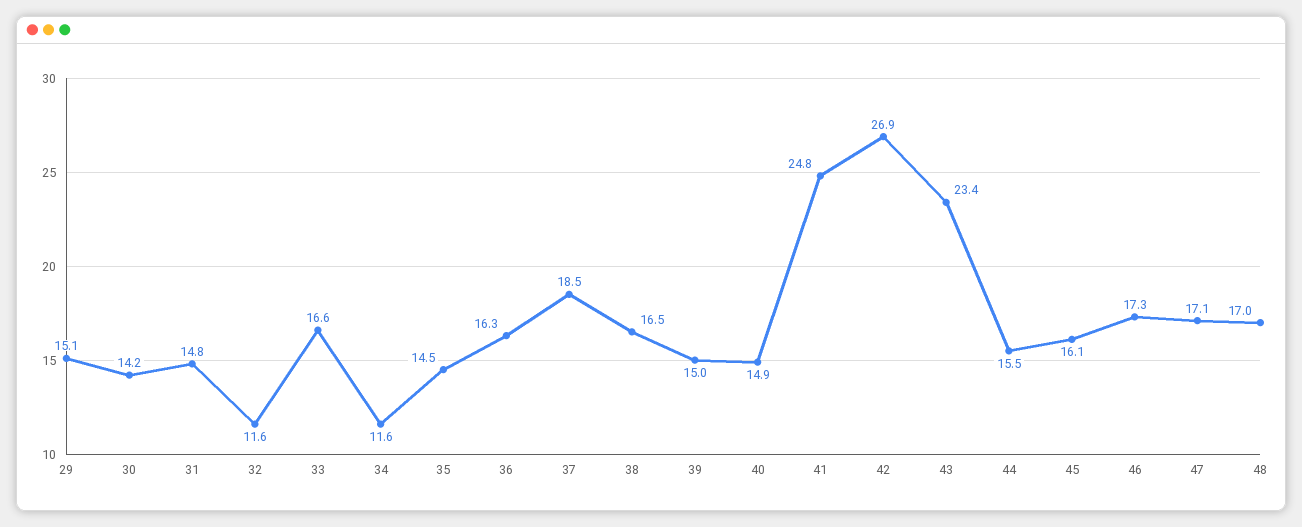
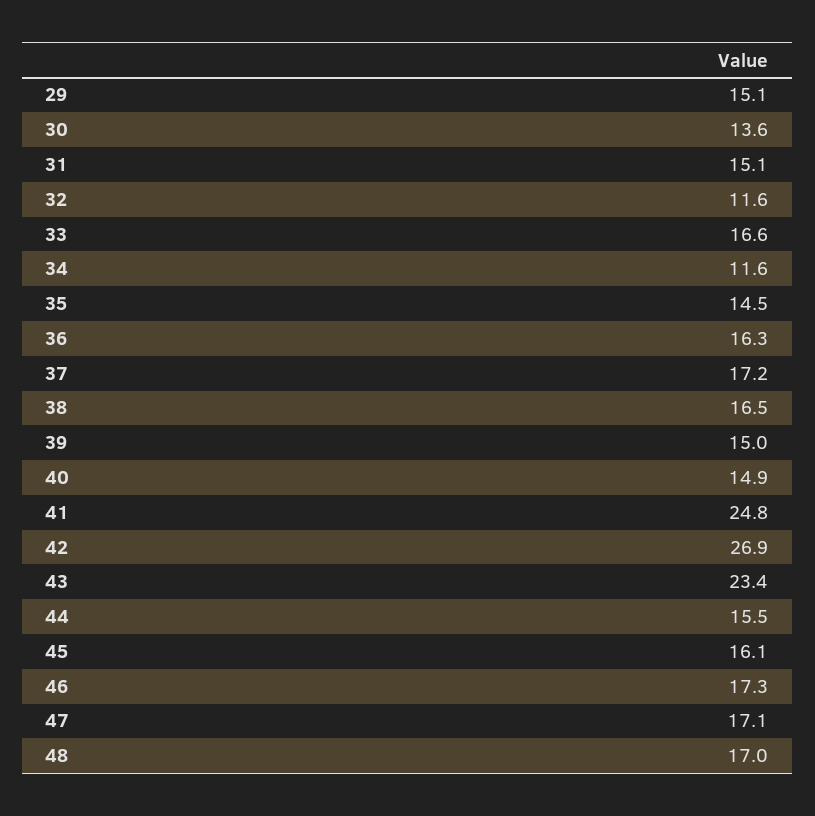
30: 14.2 -> 13.6
31: 14.8 -> 15.1
37: 18.5 -> 17.2

